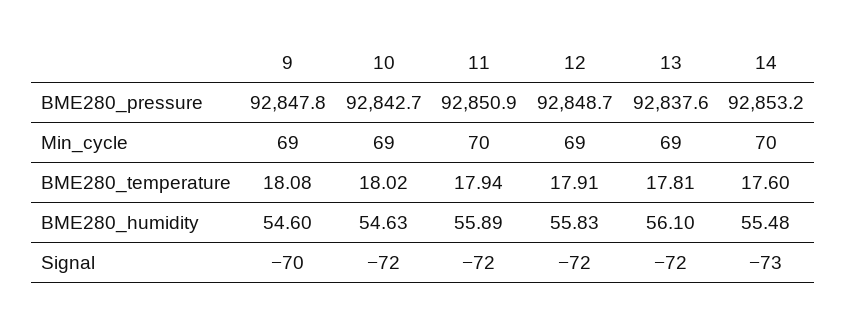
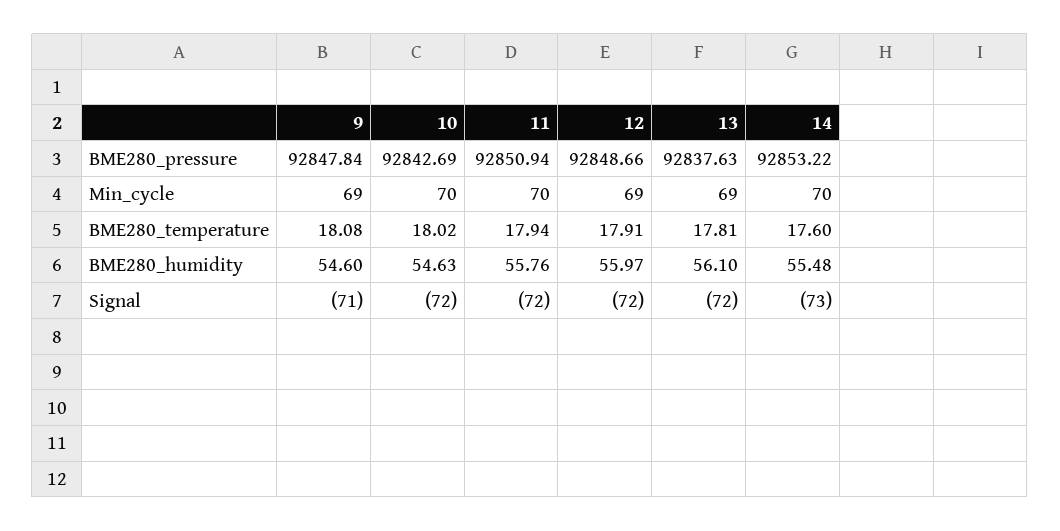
10, Min_cycle: 69 -> 70
11, BME280_humidity: 55.89 -> 55.76
12, BME280_humidity: 55.83 -> 55.97
9, Signal: -70 -> -71

